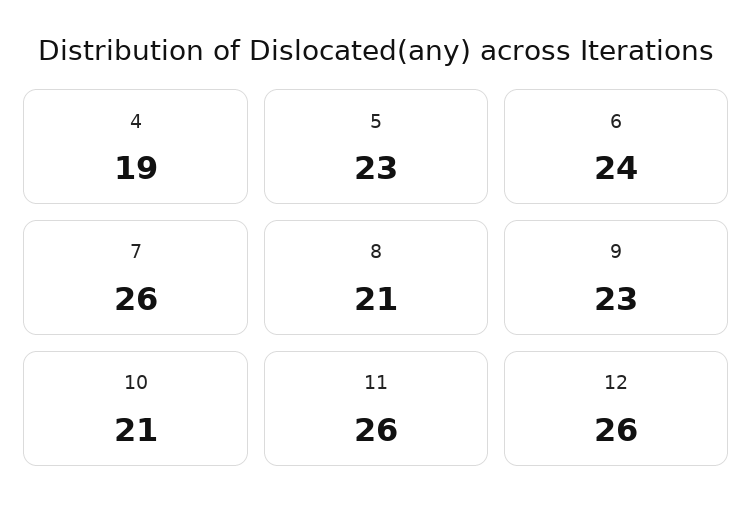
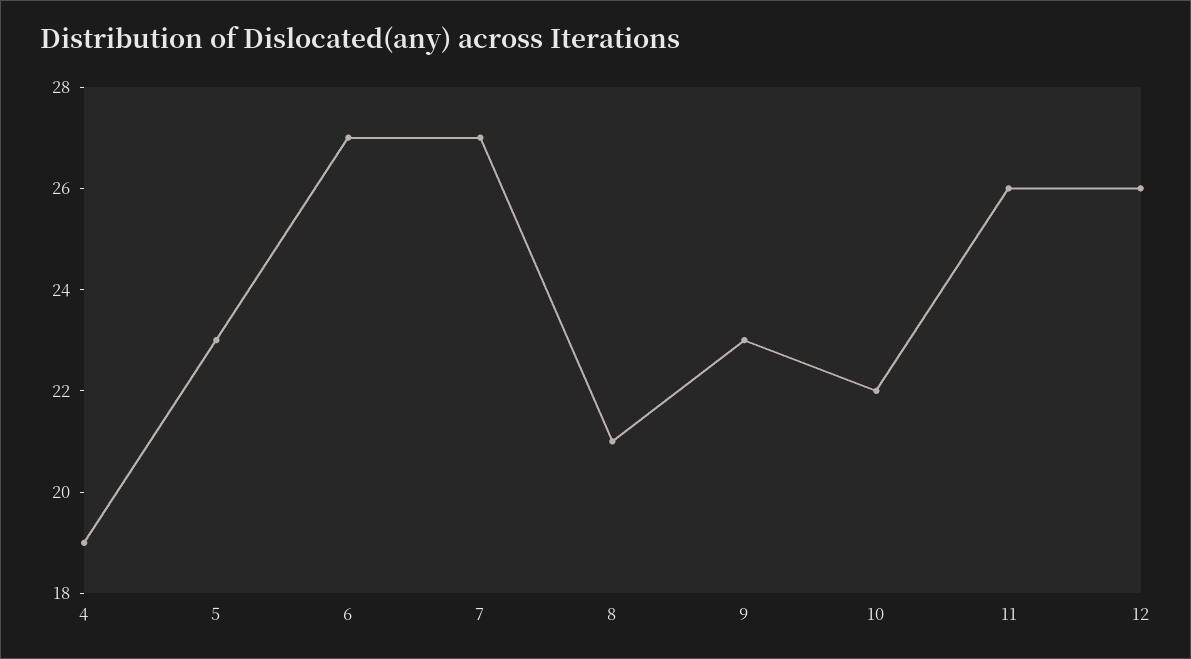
6: 24 -> 27
7: 26 -> 27
10: 21 -> 22

